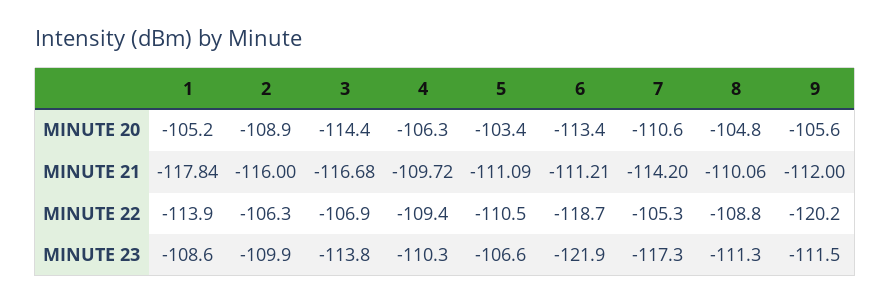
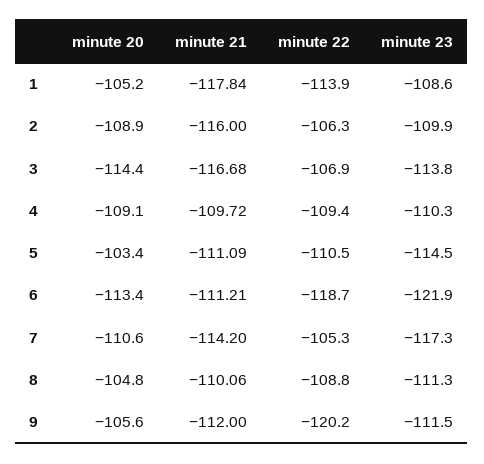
4, MINUTE 20: -106.3 -> -109.1
5, MINUTE 23: -106.6 -> -114.5

